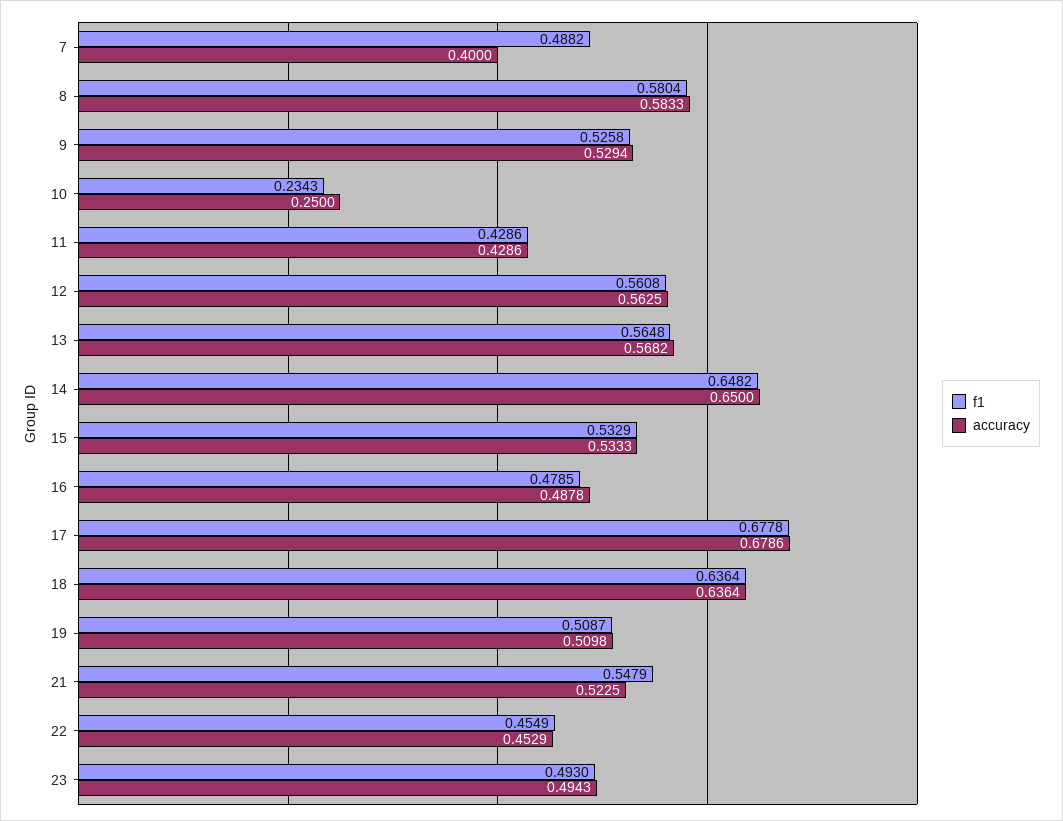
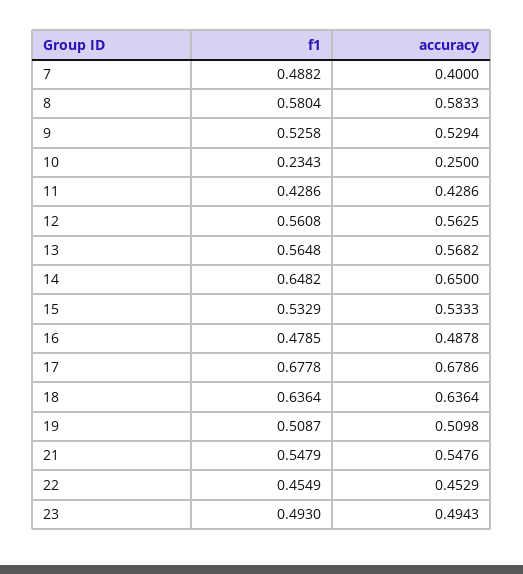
accuracy, 21: 0.5225 -> 0.5476

